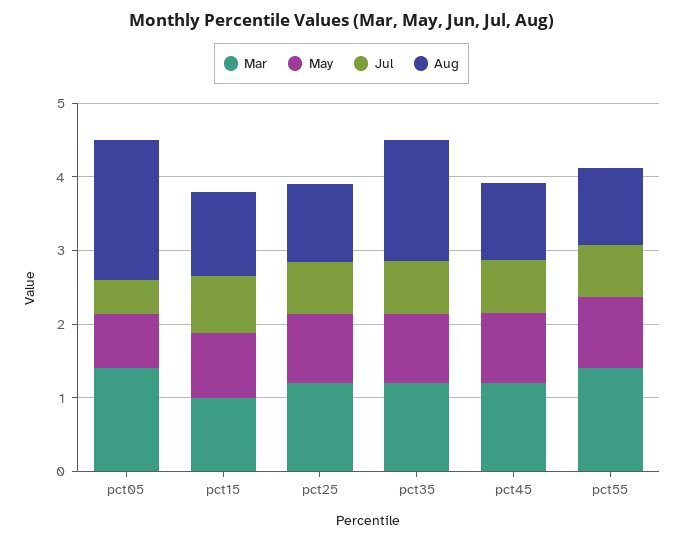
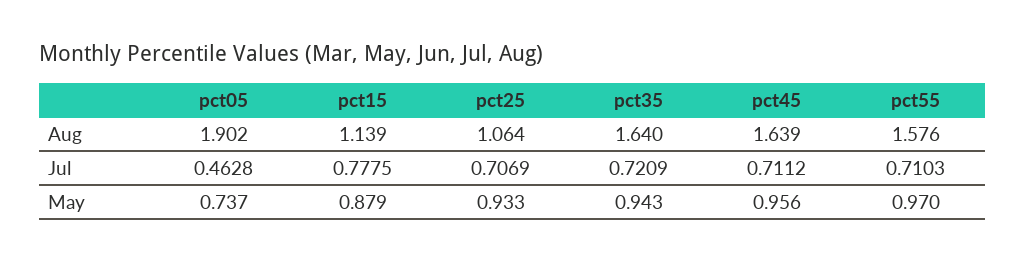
Mar, pct05: 1.4 -> none
Mar, pct15: 1 -> none
Mar, pct25: 1.2 -> none
Mar, pct35: 1.2 -> none
Mar, pct45: 1.2 -> none
Aug, pct45: 1 -> 1.639
Mar, pct55: 1.4 -> none
Aug, pct55: 1 -> 1.576

